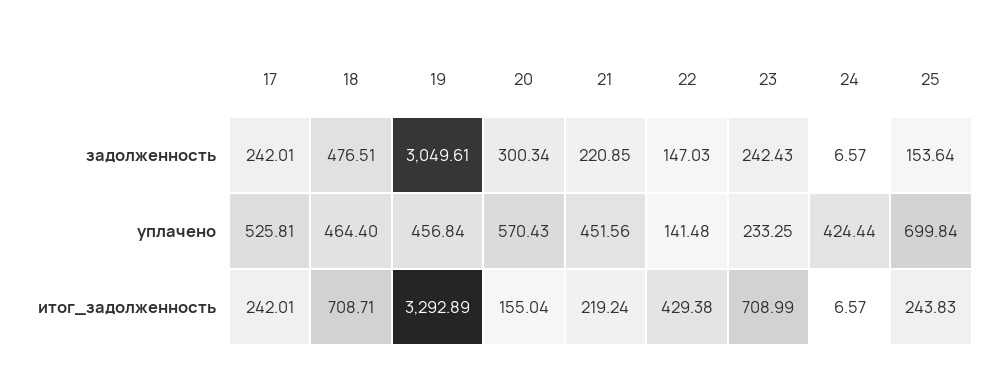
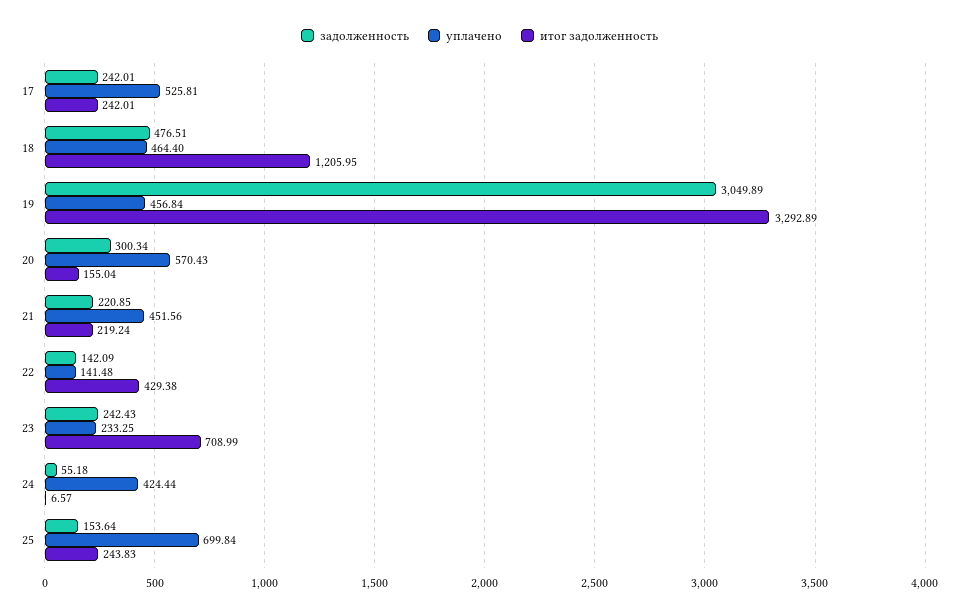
задолженность, 19: 3049.61 -> 3049.89
задолженность, 22: 147.03 -> 142.09
задолженность, 24: 6.57 -> 55.18
итог_задолженность, 18: 708.71 -> 1205.95

